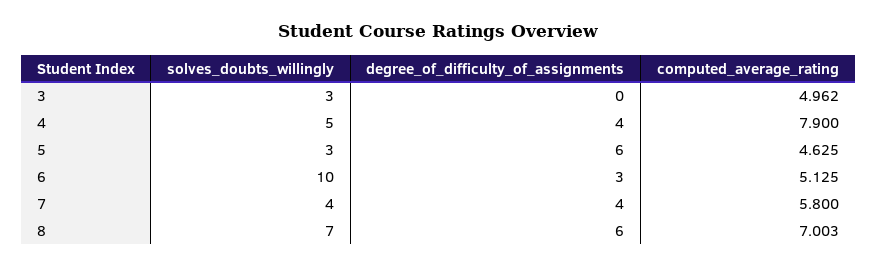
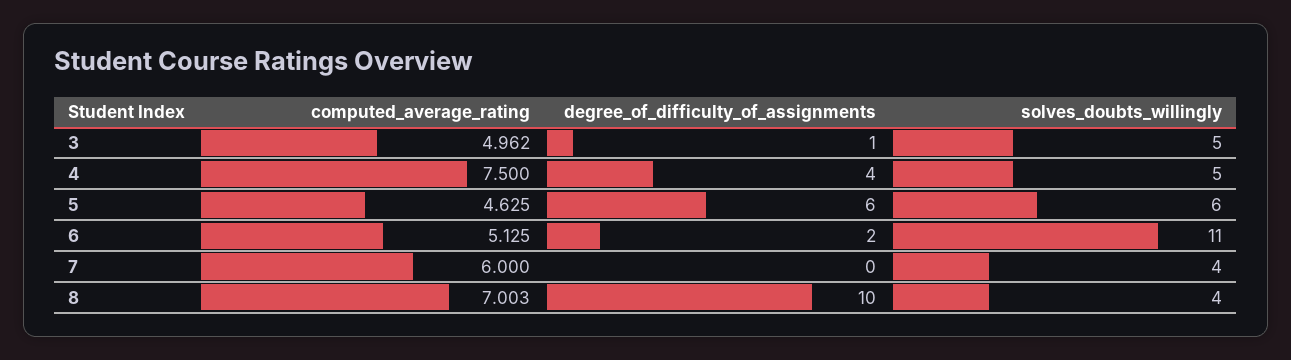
solves_doubts_willingly, 3: 3 -> 5
degree_of_difficulty_of_assignments, 3: 0 -> 1
computed_average_rating, 4: 7.9 -> 7.5
solves_doubts_willingly, 5: 3 -> 6
solves_doubts_willingly, 6: 10 -> 11
degree_of_difficulty_of_assignments, 6: 3 -> 2
degree_of_difficulty_of_assignments, 7: 4 -> 0
computed_average_rating, 7: 5.8 -> 6
solves_doubts_willingly, 8: 7 -> 4
degree_of_difficulty_of_assignments, 8: 6 -> 10

